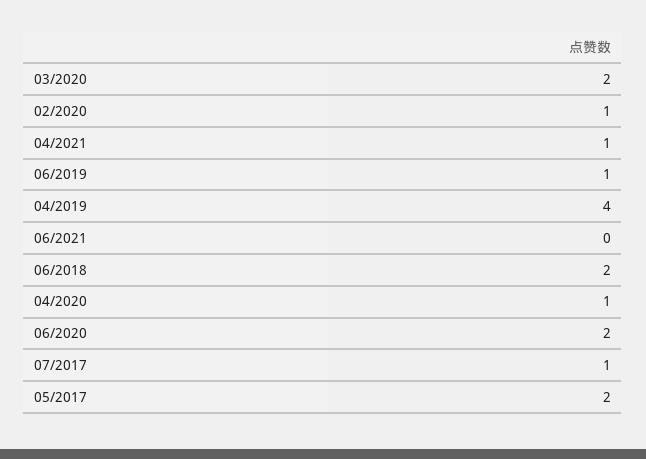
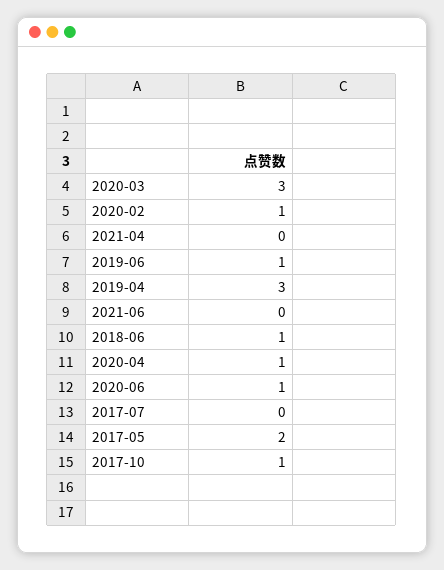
03/2020: 2 -> 3
04/2021: 1 -> 0
04/2019: 4 -> 3
06/2018: 2 -> 1
06/2020: 2 -> 1
07/2017: 1 -> 0
2017-10: none -> 1

